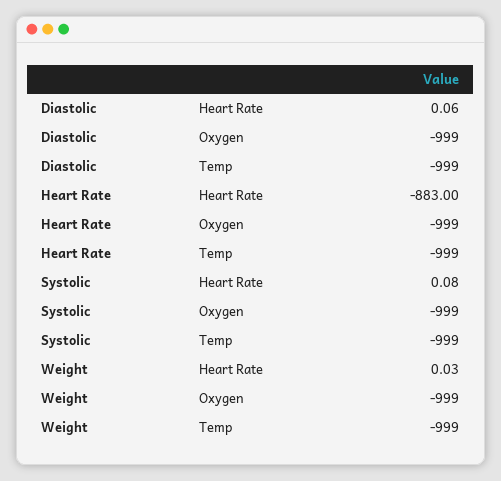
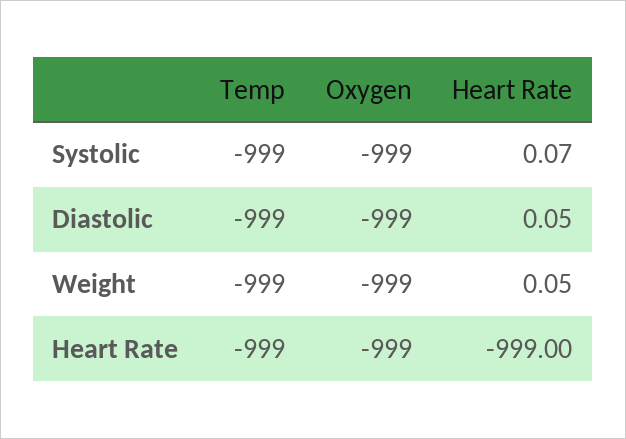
Diastolic, Heart Rate: 0.06 -> 0.05
Heart Rate, Heart Rate: -883 -> -999
Systolic, Heart Rate: 0.08 -> 0.07
Weight, Heart Rate: 0.03 -> 0.05

